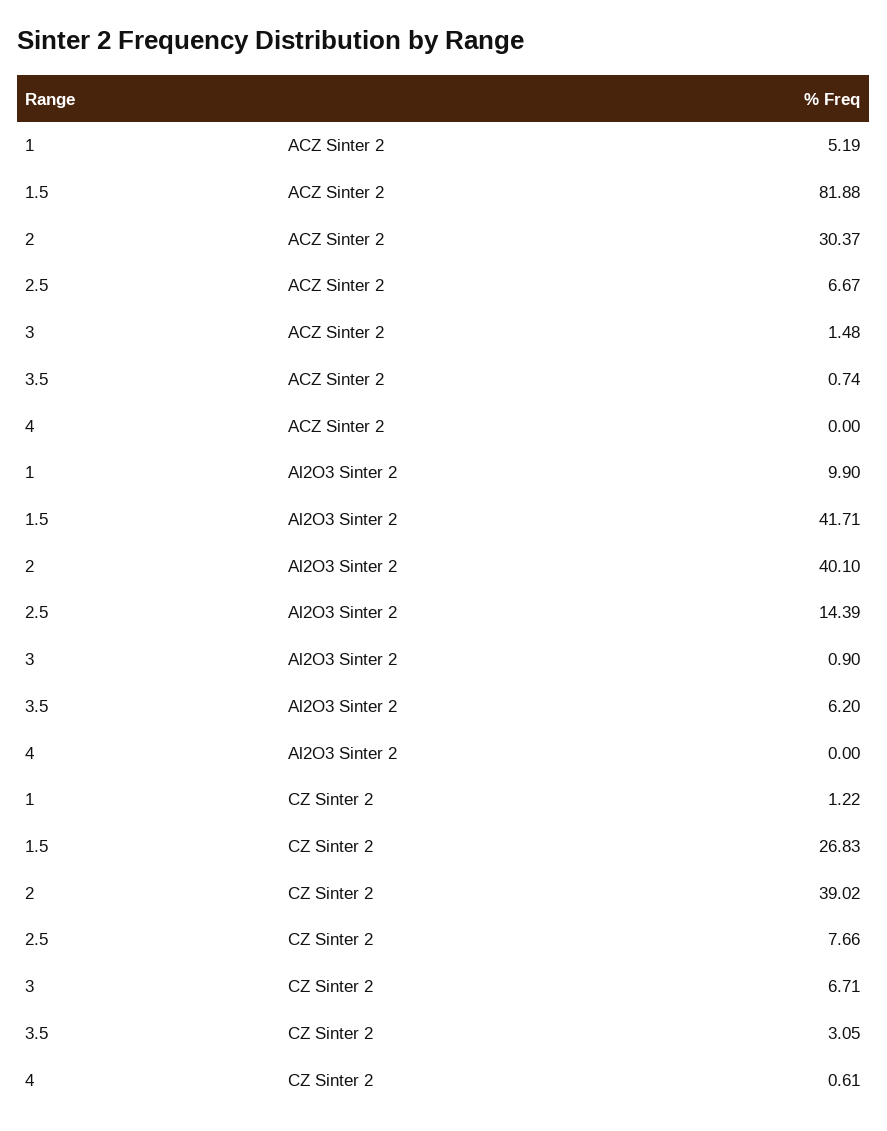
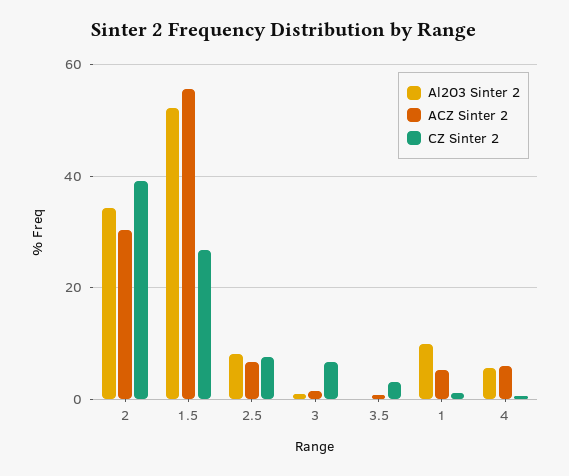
ACZ Sinter 2, 1.5: 81.88 -> 56
ACZ Sinter 2, 4: 0 -> 6
Al2O3 Sinter 2, 1.5: 41.71 -> 52
Al2O3 Sinter 2, 2: 40.1 -> 34
Al2O3 Sinter 2, 2.5: 14.39 -> 8
Al2O3 Sinter 2, 3.5: 6.2 -> 0
Al2O3 Sinter 2, 4: 0 -> 6

